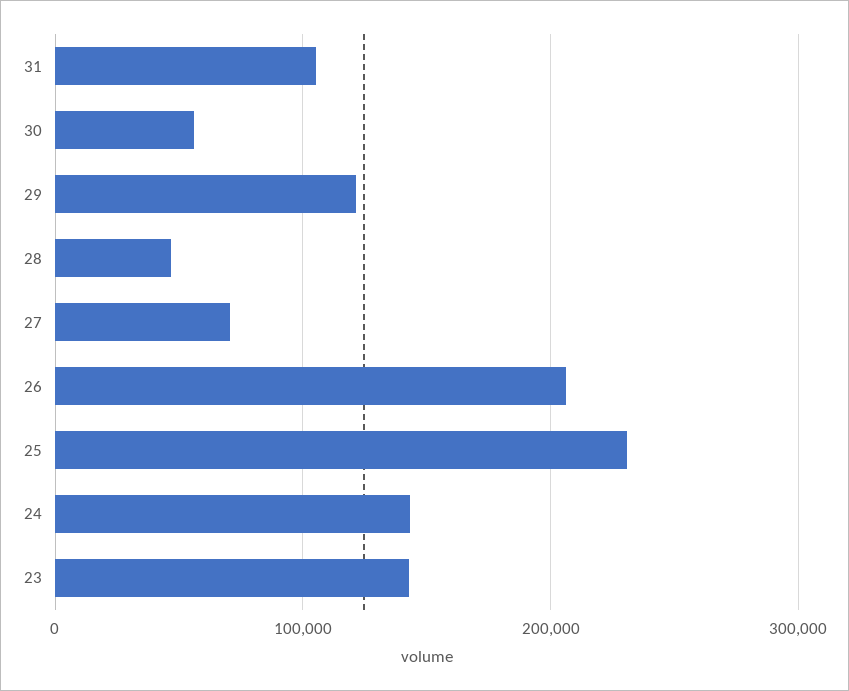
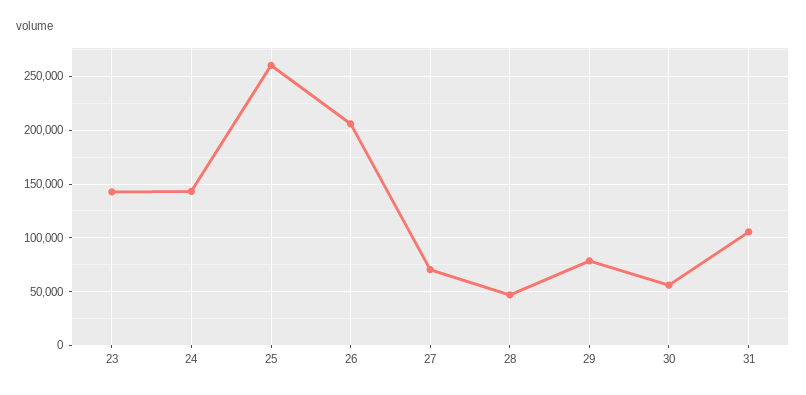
29: 120000 -> 80000
25: 230000 -> 260000

